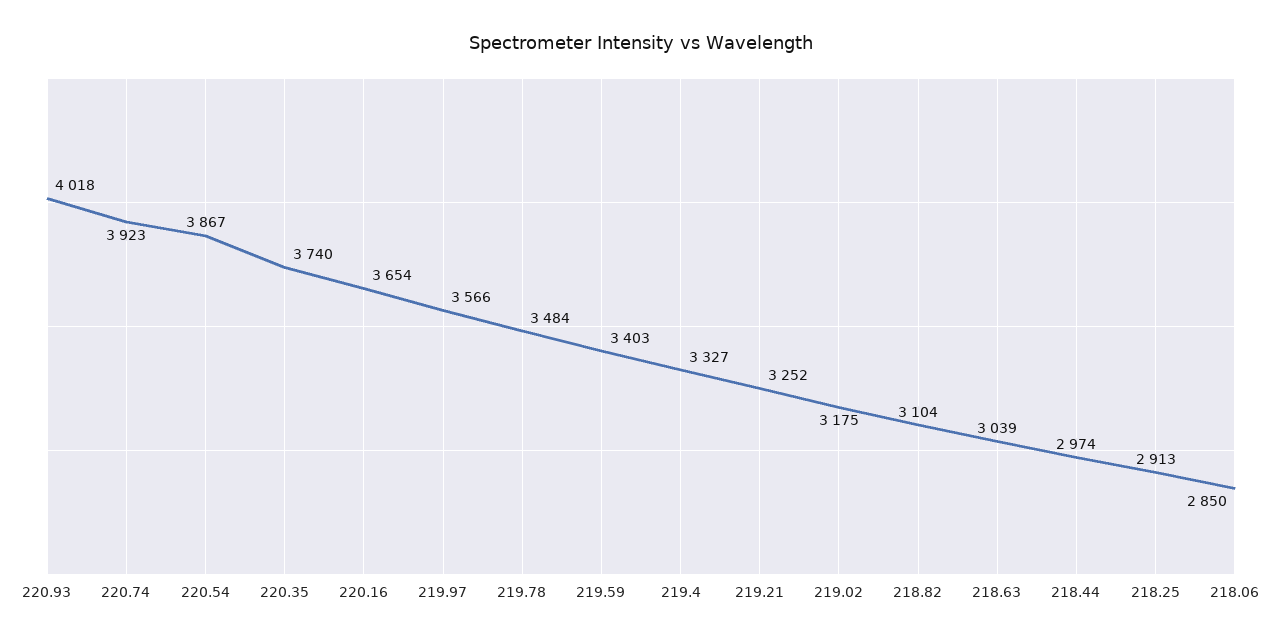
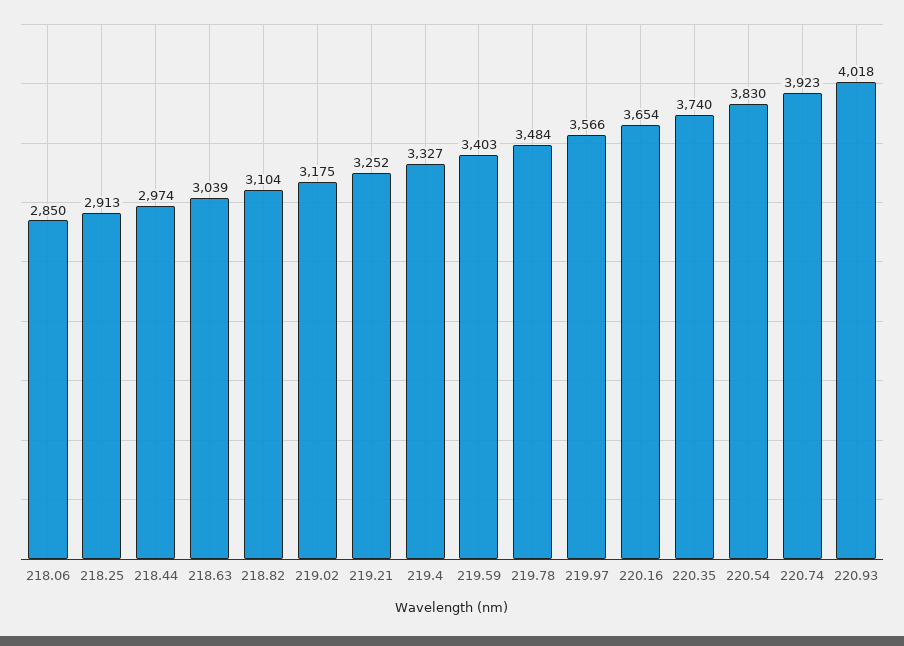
220.54: 3867 -> 3830

